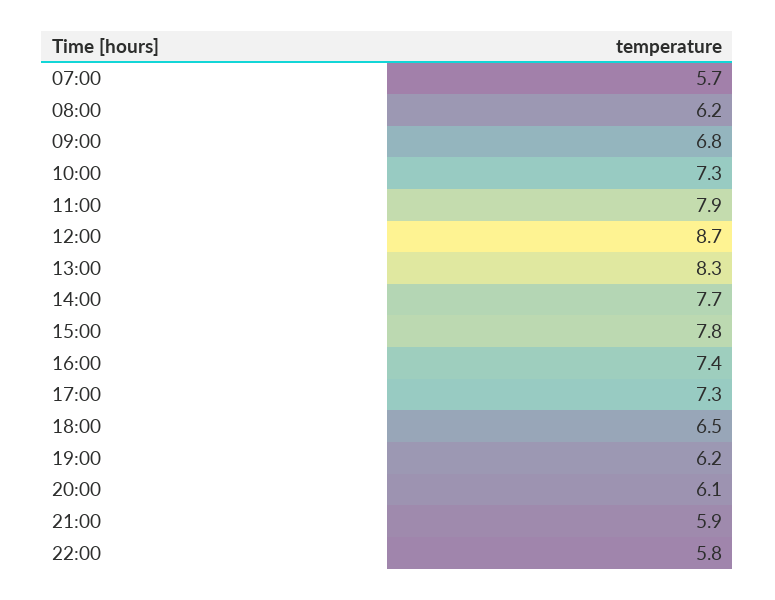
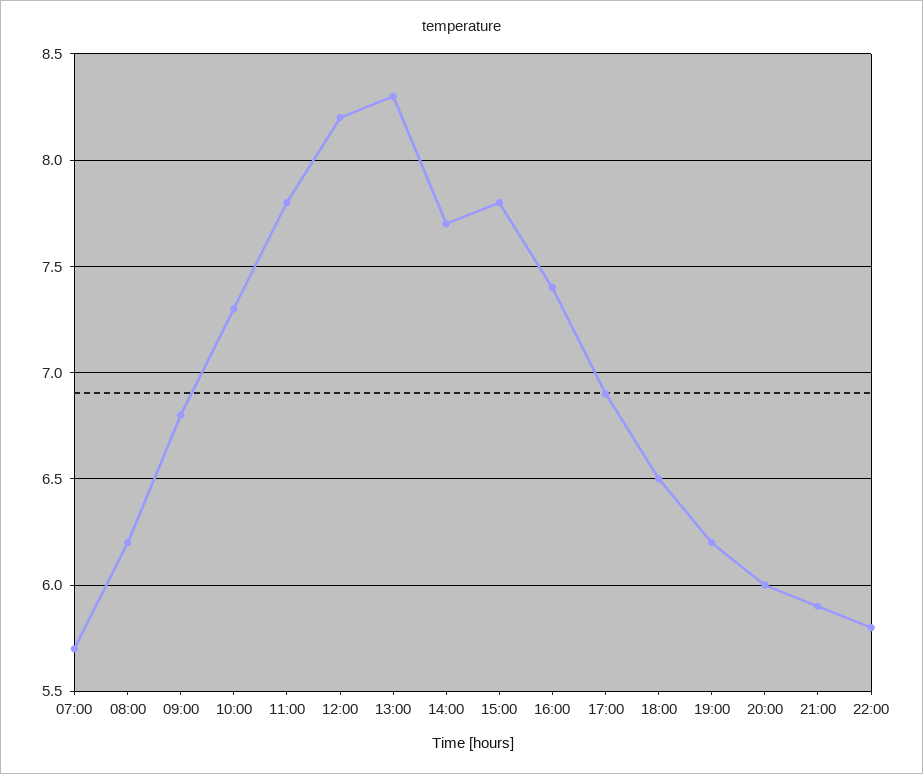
11:00: 7.9 -> 7.8
12:00: 8.7 -> 8.2
17:00: 7.3 -> 6.9
20:00: 6.1 -> 6

